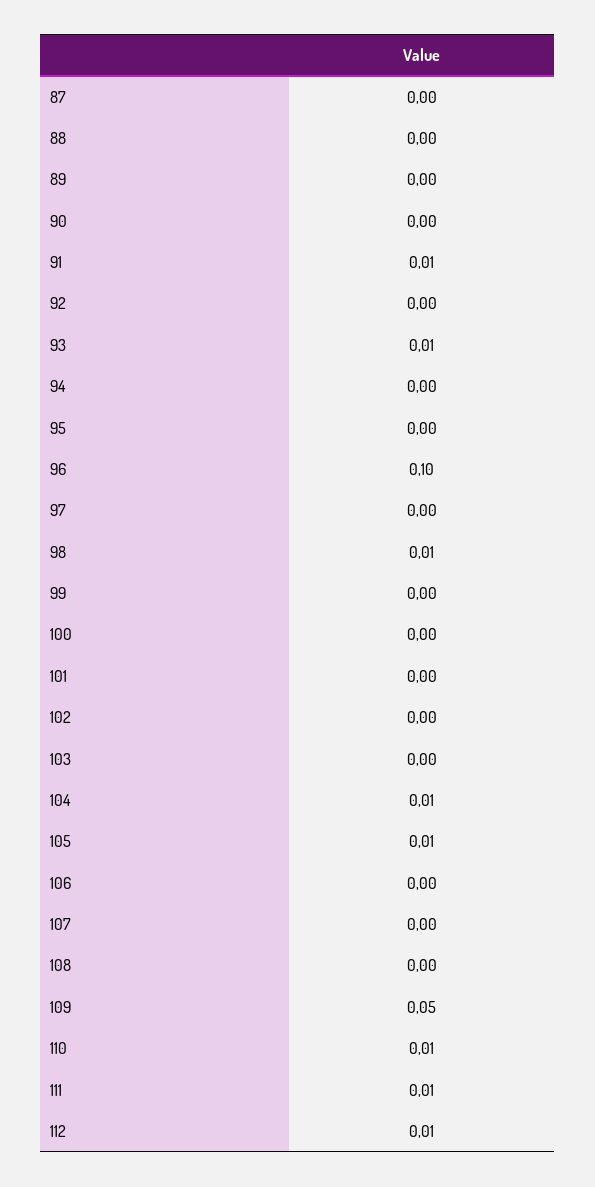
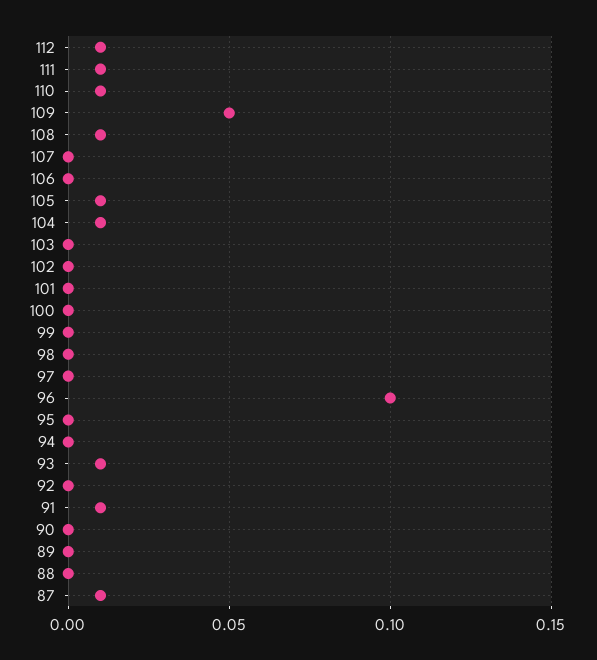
87: 0 -> 0.01
98: 0.01 -> 0
108: 0 -> 0.01

